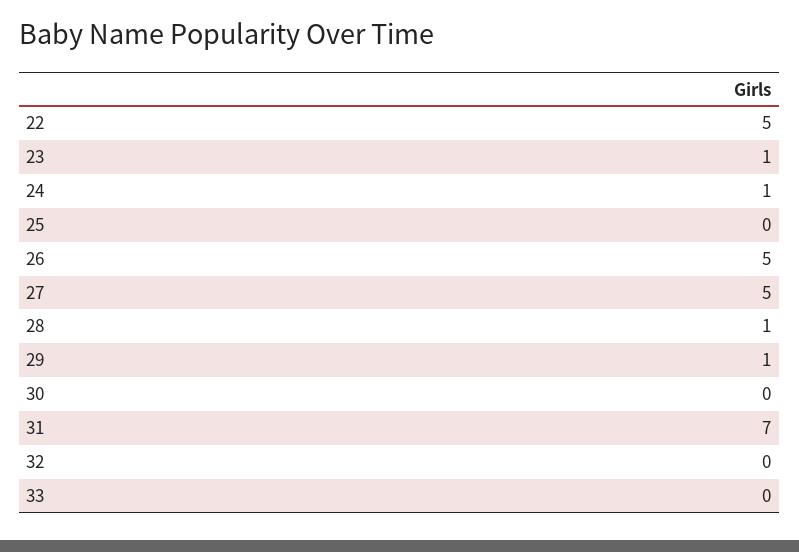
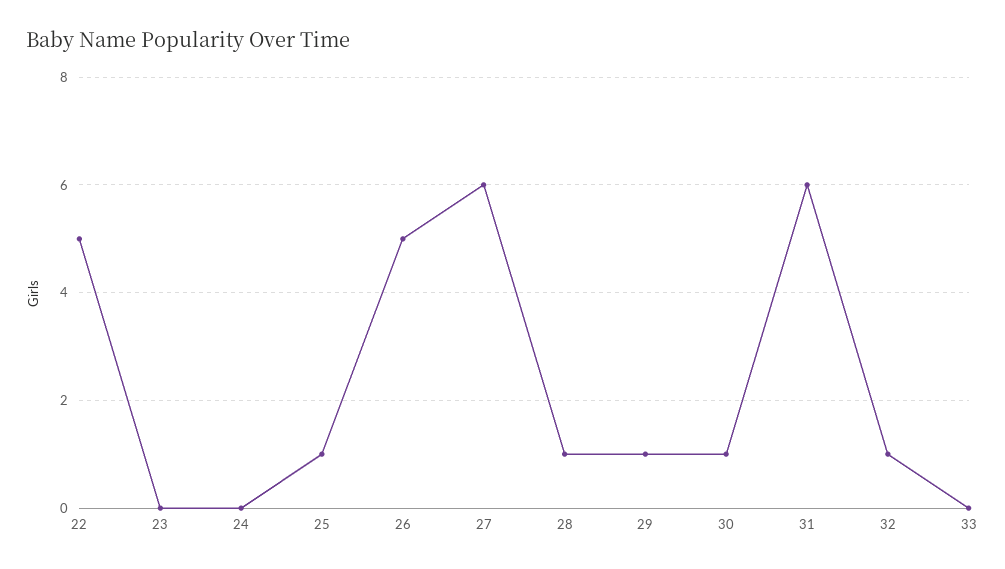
23: 1 -> 0
24: 1 -> 0
25: 0 -> 1
27: 5 -> 6
30: 0 -> 1
31: 7 -> 6
32: 0 -> 1

